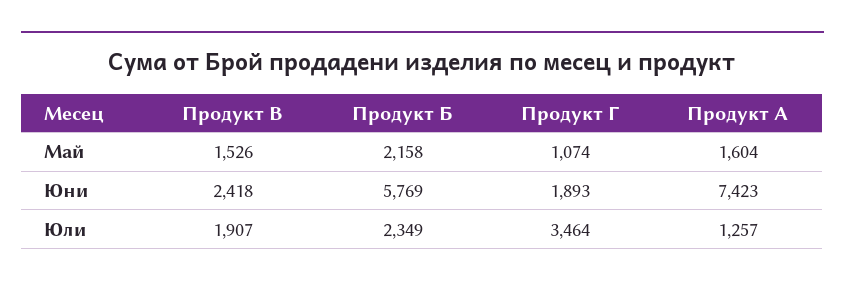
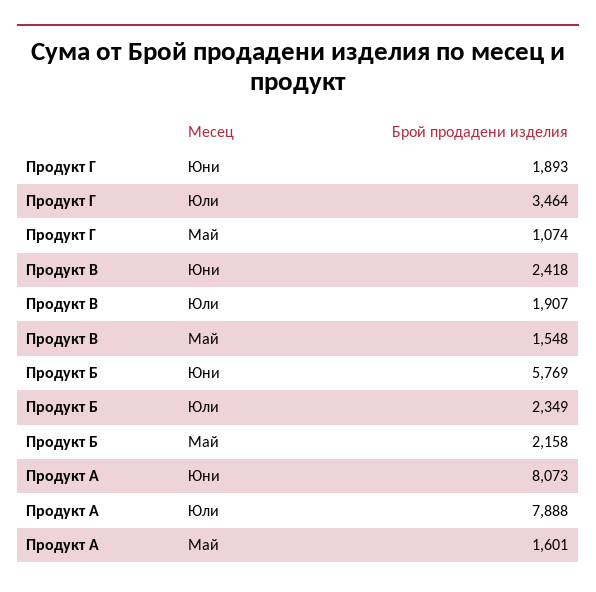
Продукт В, Май: 1526 -> 1548
Продукт А, Май: 1604 -> 1601
Продукт А, Юни: 7423 -> 8073
Продукт А, Юли: 1257 -> 7888

